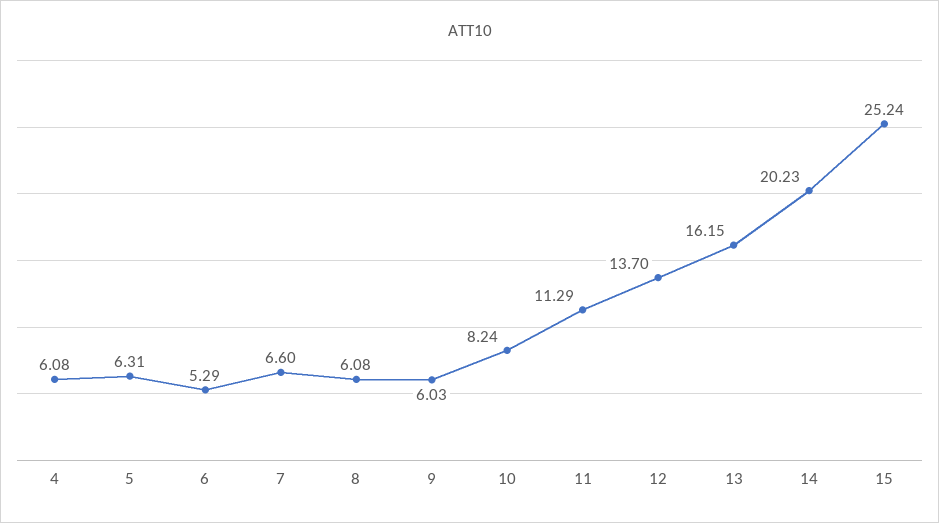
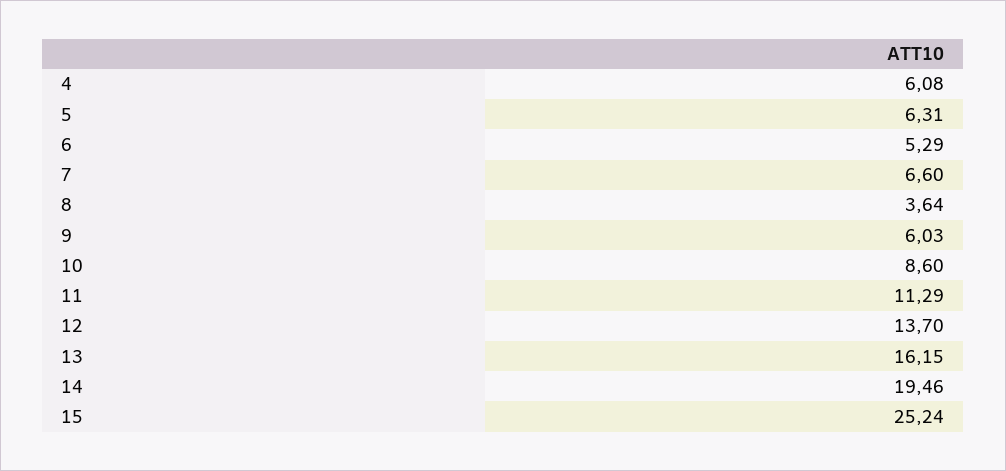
8: 6.08 -> 3.64
10: 8.24 -> 8.6
14: 20.23 -> 19.46

